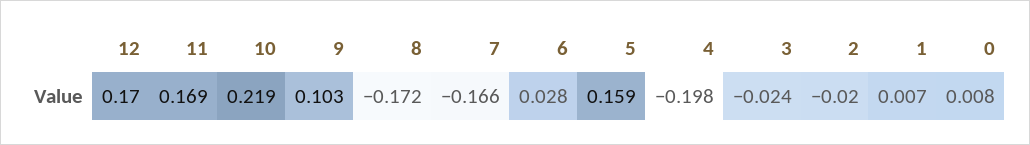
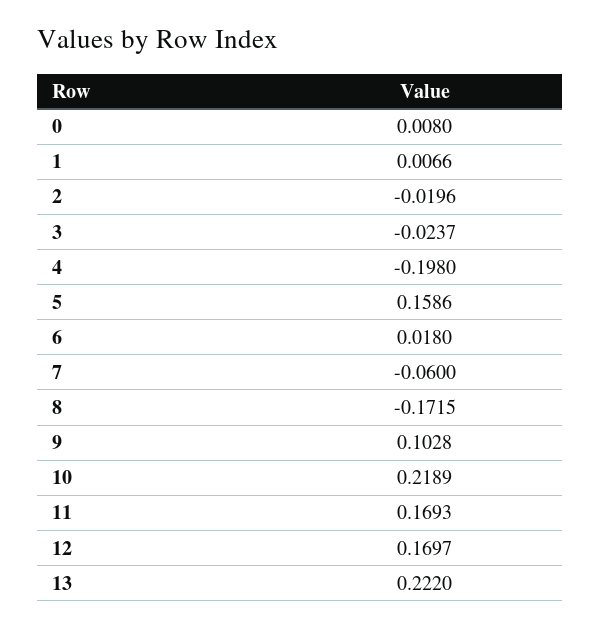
7: -0.166 -> -0.06
6: 0.028 -> 0.018
13: none -> 0.222

